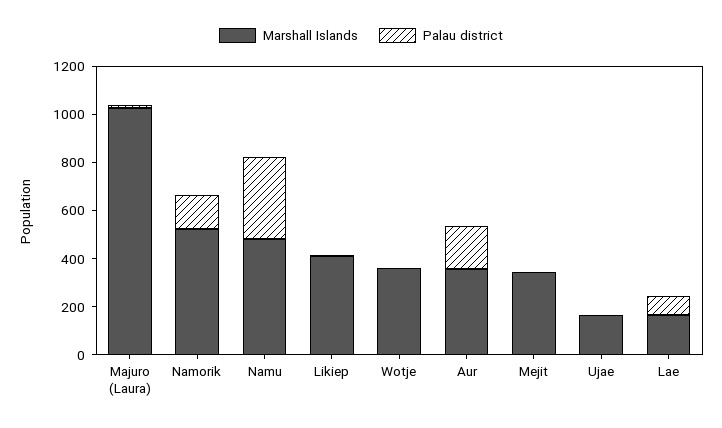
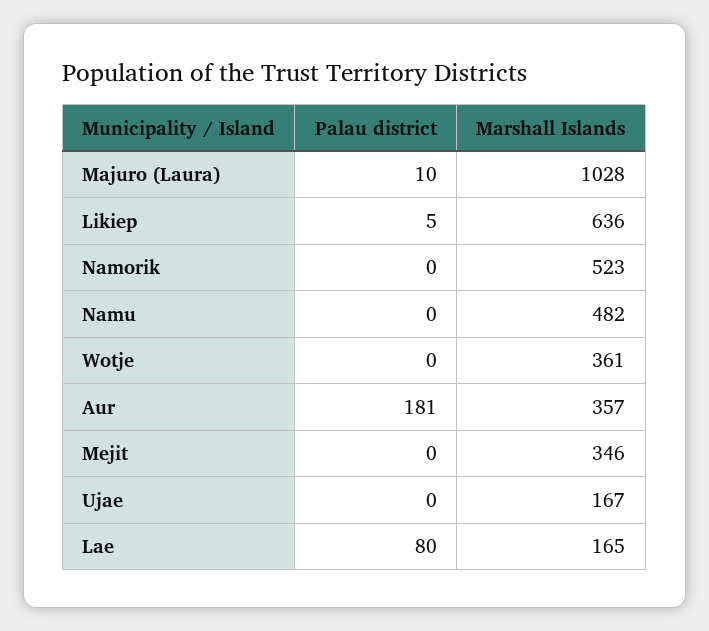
Palau district, Namorik: 150 -> 0
Palau district, Namu: 350 -> 0
Marshall Islands, Likiep: 400 -> 636

